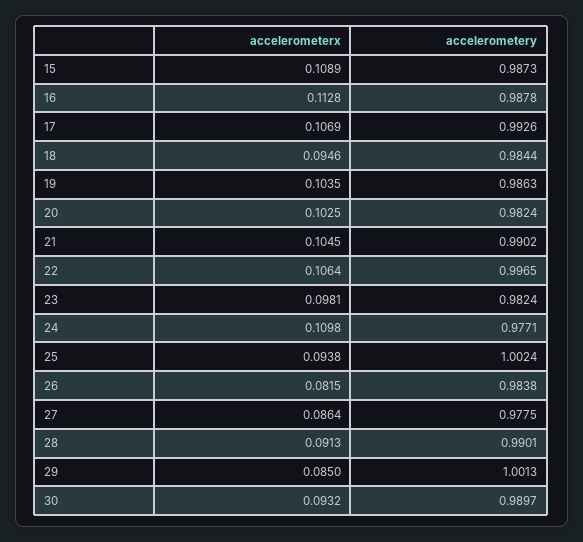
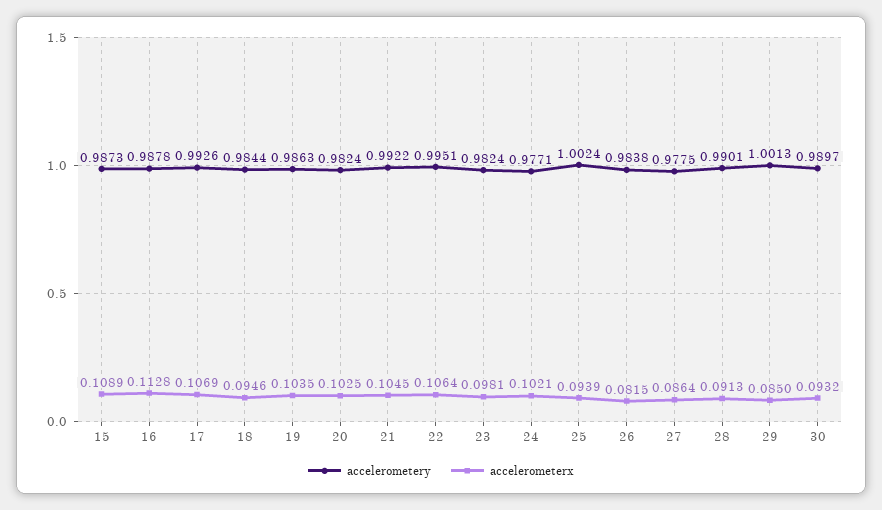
accelerometery, 21: 0.9902 -> 0.9922
accelerometery, 22: 0.9965 -> 0.9951
accelerometerx, 24: 0.1098 -> 0.1021
accelerometerx, 25: 0.0938 -> 0.0939

